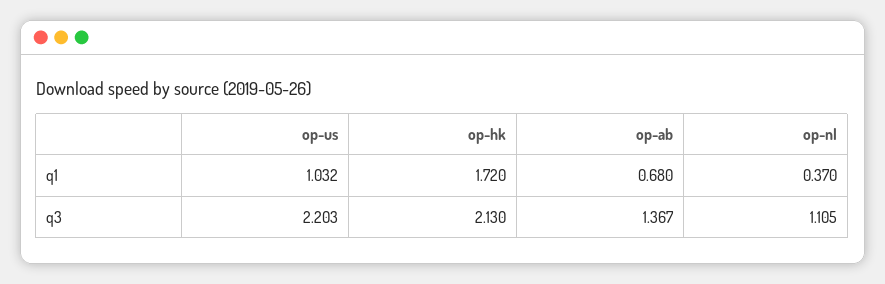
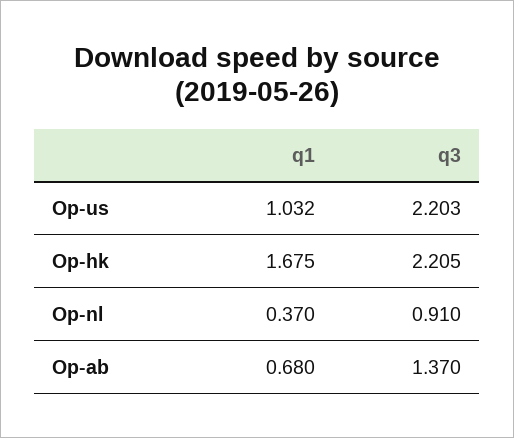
op-hk, q1: 1.72 -> 1.675
op-hk, q3: 2.13 -> 2.205
op-ab, q3: 1.367 -> 1.37
op-nl, q3: 1.105 -> 0.91

